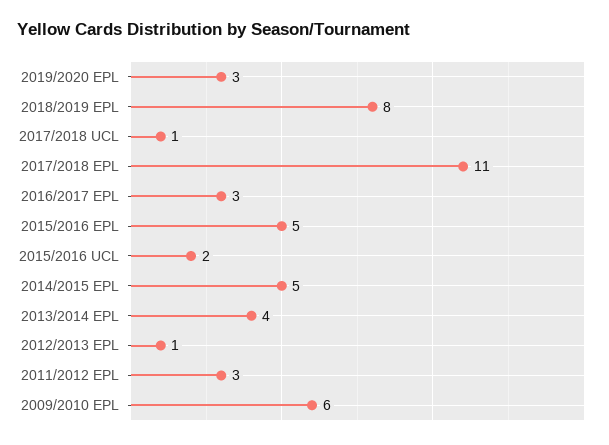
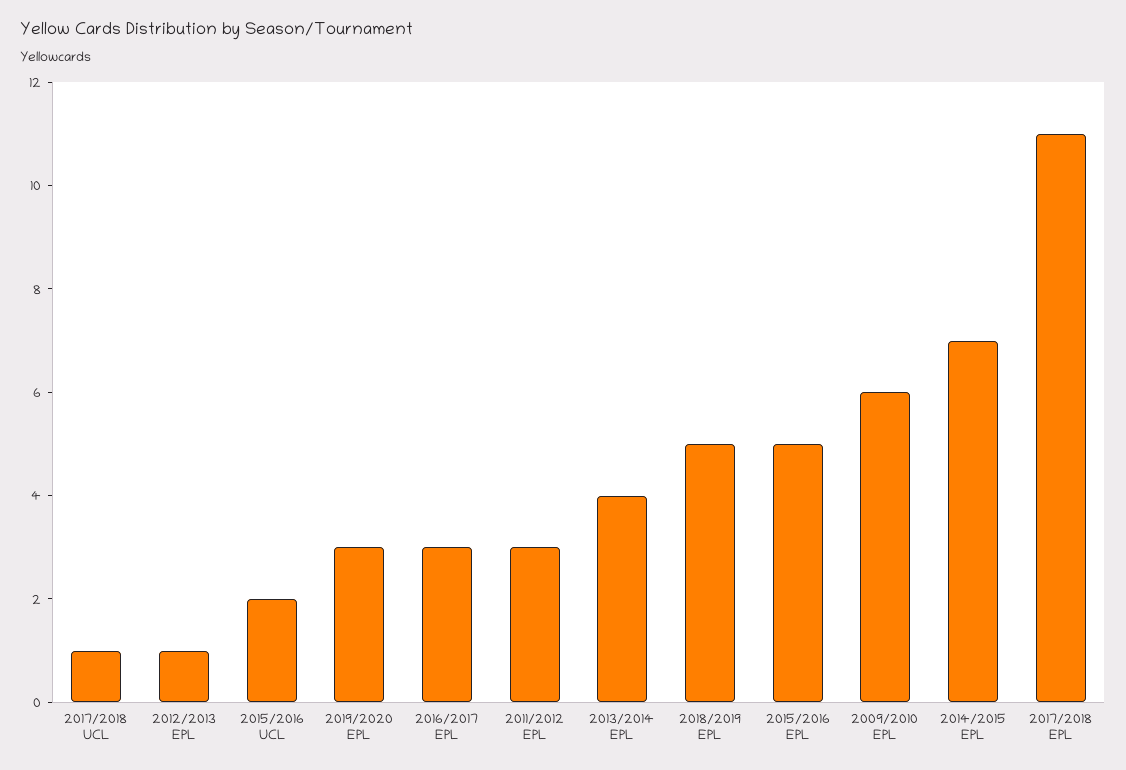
2018/2019 EPL: 8 -> 5
2014/2015 EPL: 5 -> 7

